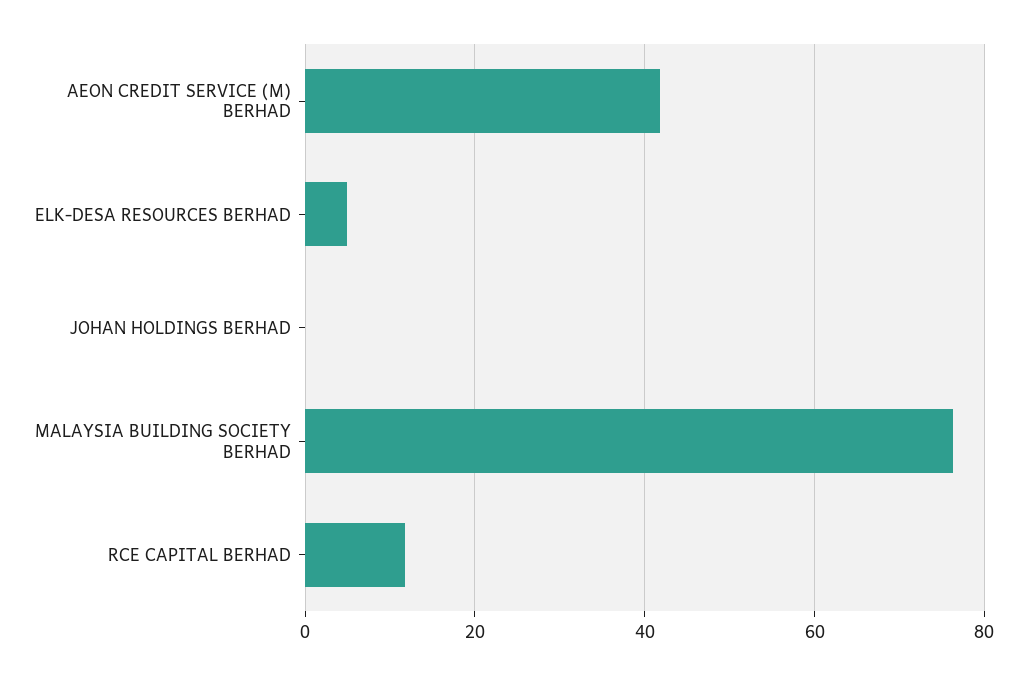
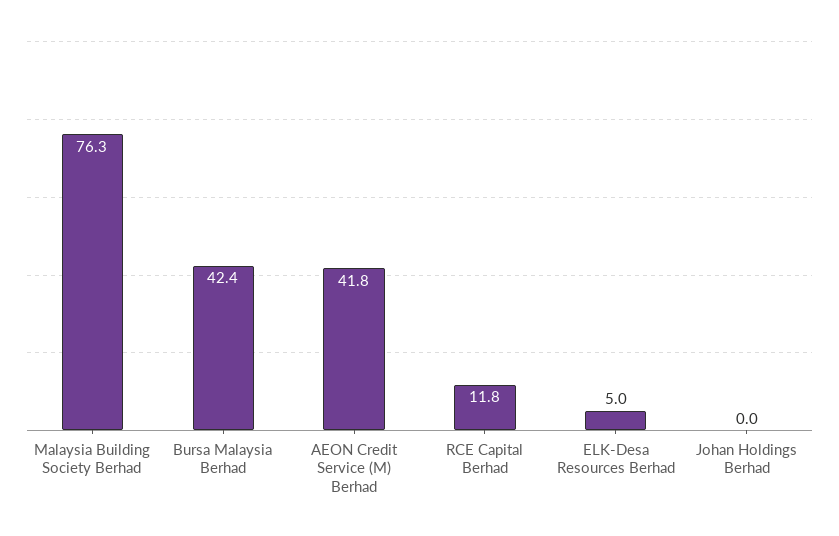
Bursa Malaysia Berhad: none -> 42.4

